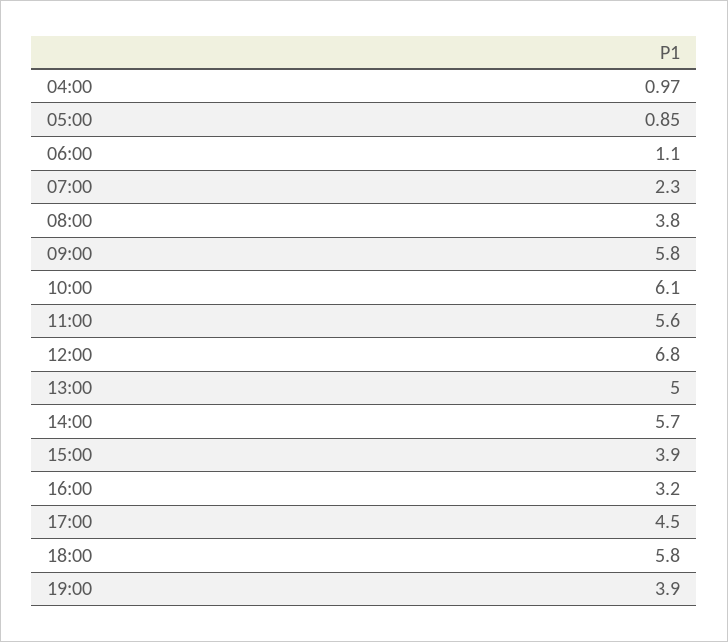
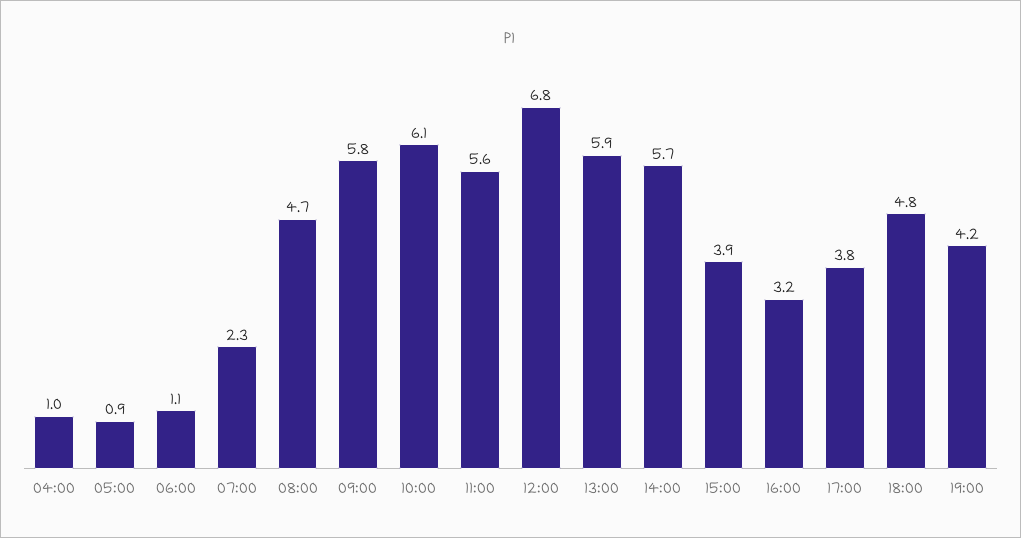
08:00: 3.8 -> 4.7
13:00: 5 -> 5.9
17:00: 4.5 -> 3.8
18:00: 5.8 -> 4.8
19:00: 3.9 -> 4.2

